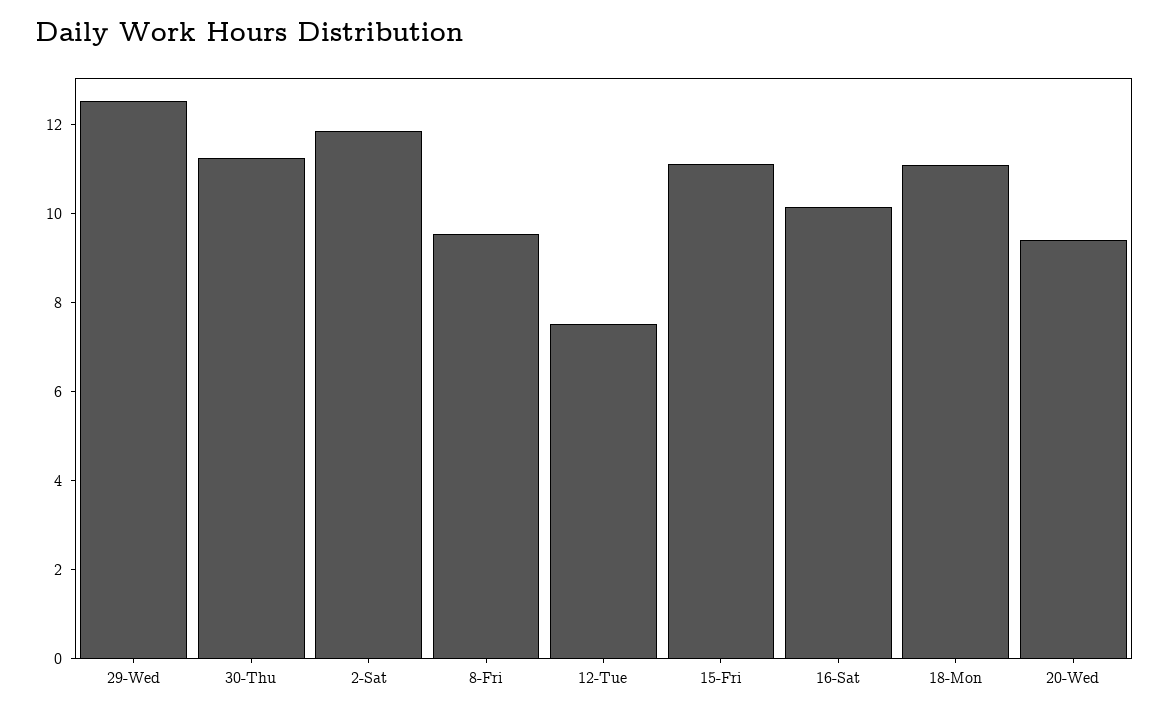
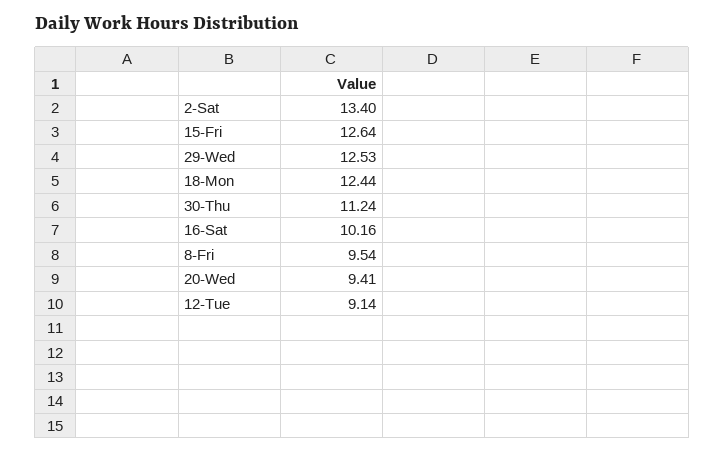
2-Sat: 12 -> 13.4
12-Tue: 7.5 -> 9.14
15-Fri: 11 -> 12.64
18-Mon: 11 -> 12.44

